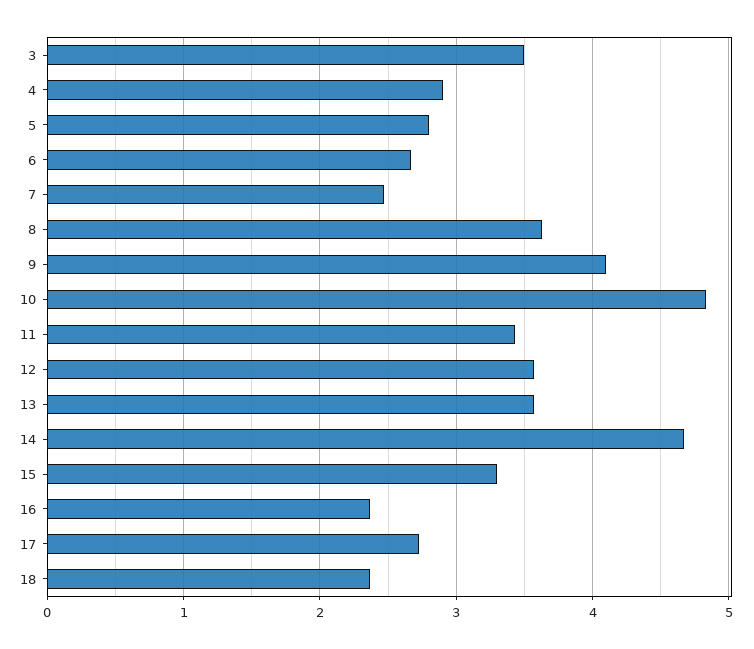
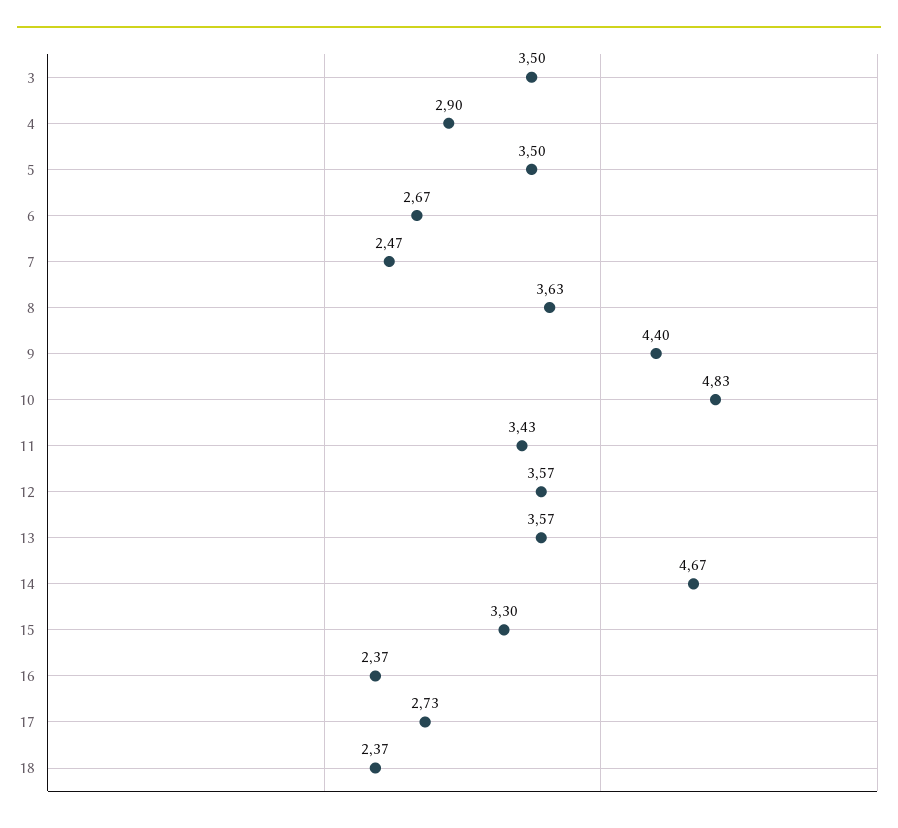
5: 2.8 -> 3.5
9: 4.1 -> 4.4

